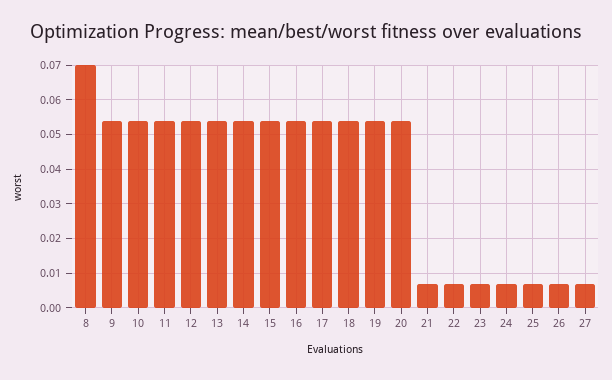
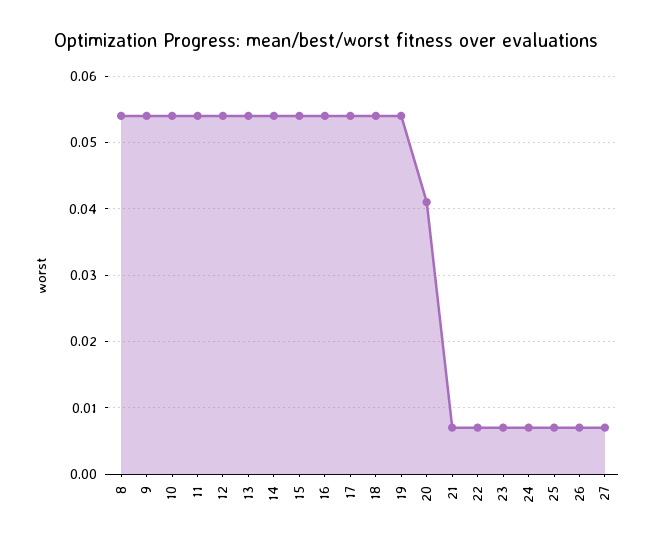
8: 0.07 -> 0.054
20: 0.055 -> 0.041

